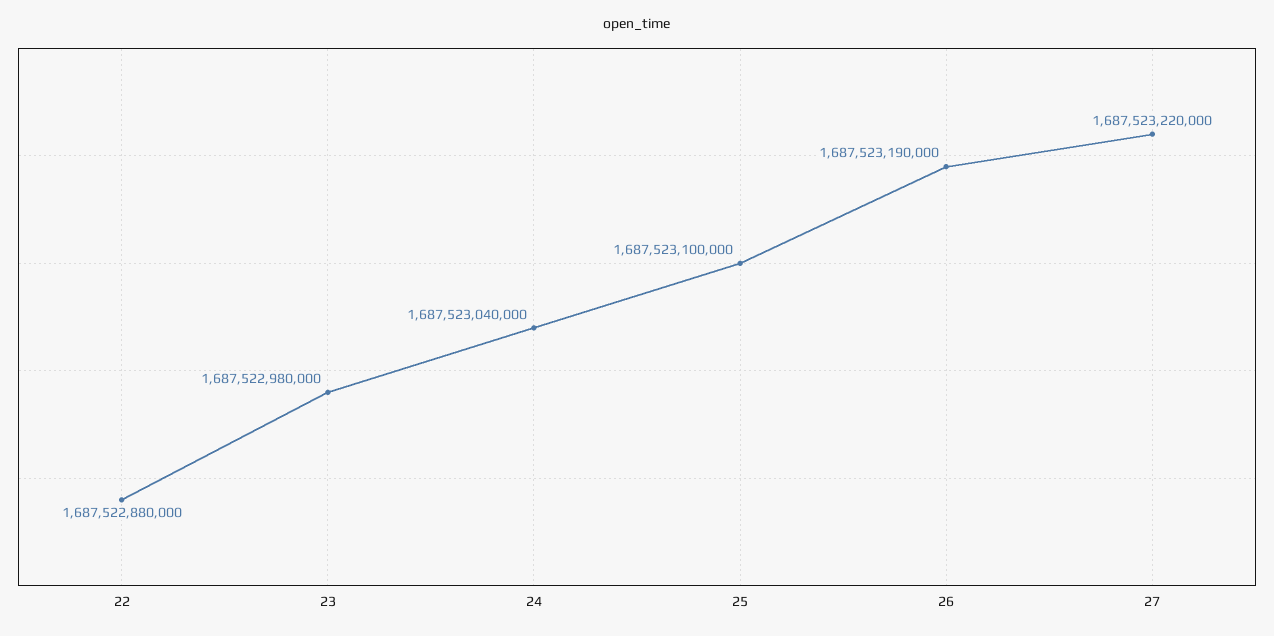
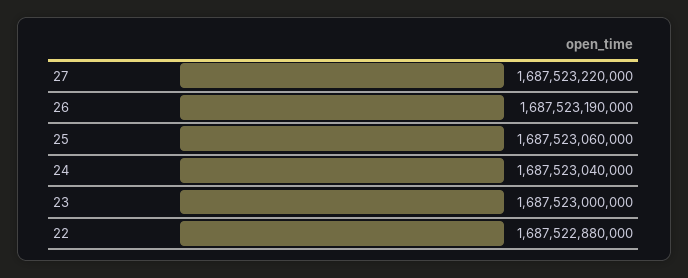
23: 1687522980000 -> 1687523000000
25: 1687523100000 -> 1687523060000

